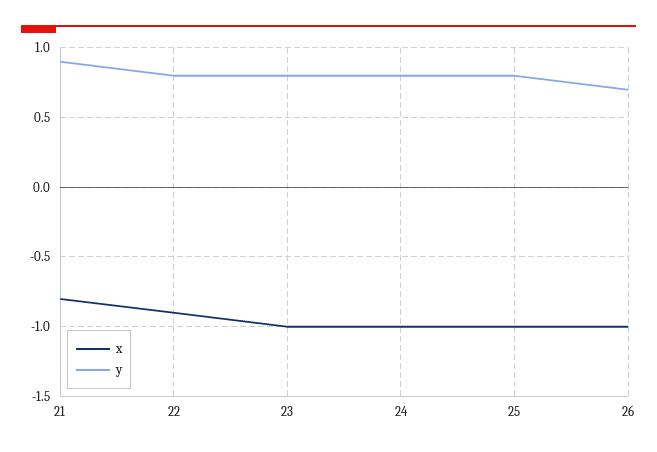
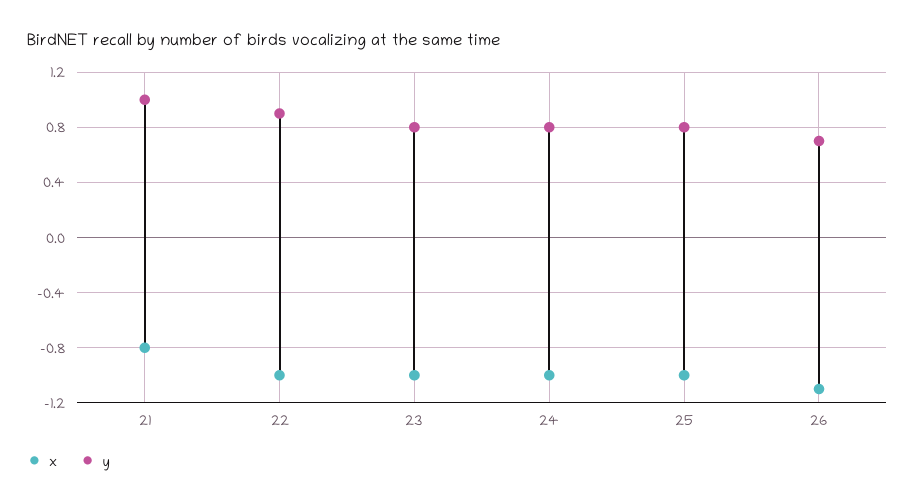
y, 21: 0.9 -> 1
x, 22: -0.9 -> -1
y, 22: 0.8 -> 0.9
x, 26: -1 -> -1.1

